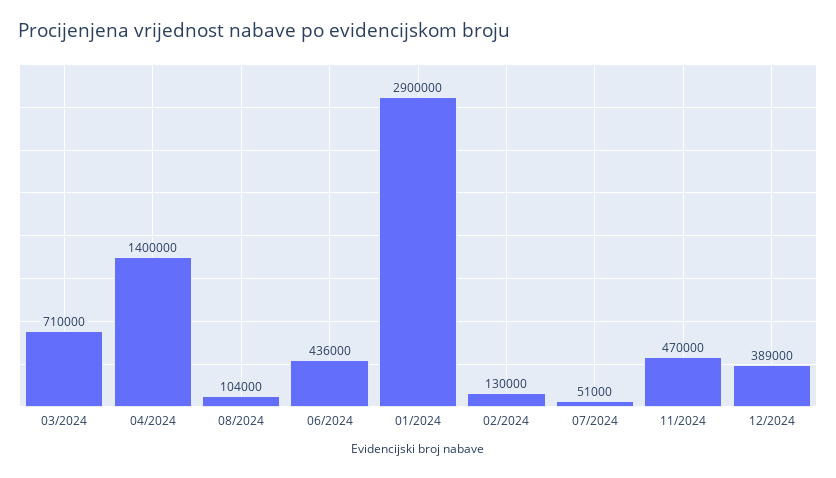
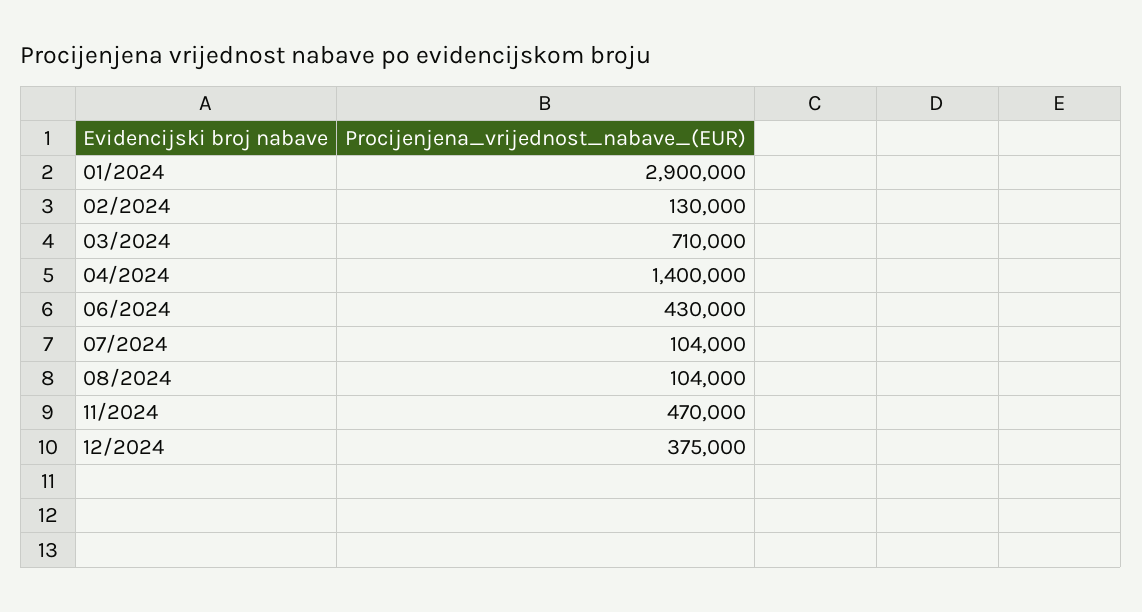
06/2024: 436000 -> 430000
07/2024: 51000 -> 104000
12/2024: 389000 -> 375000

